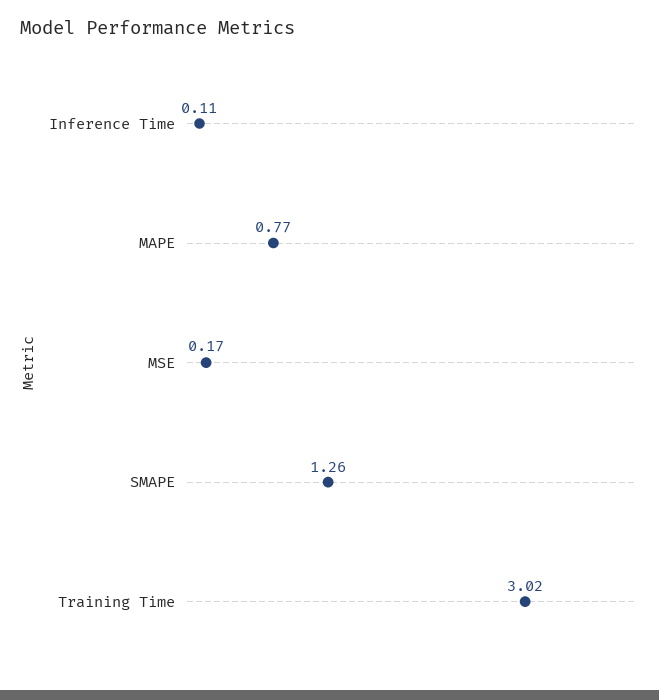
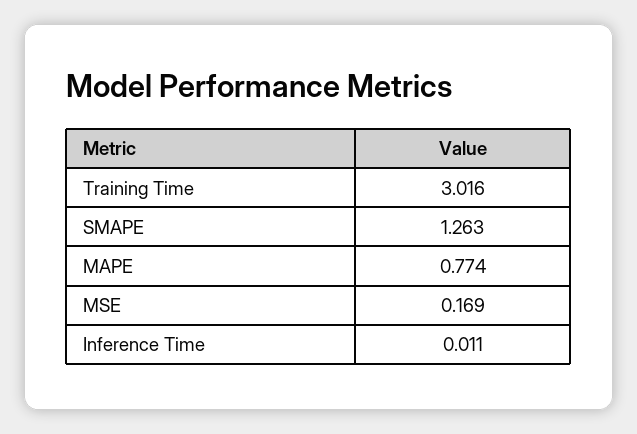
Inference Time: 0.11 -> 0.011

